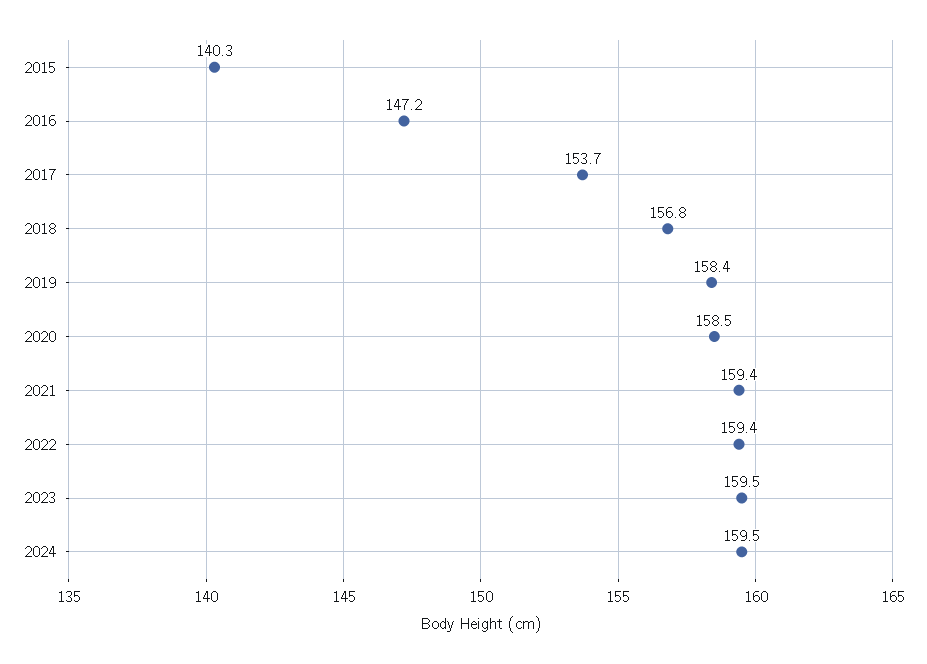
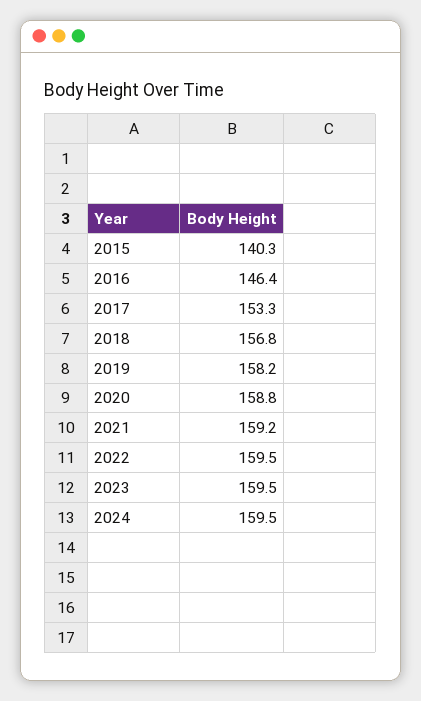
2016: 147.2 -> 146.4
2017: 153.7 -> 153.3
2019: 158.4 -> 158.2
2020: 158.5 -> 158.8
2021: 159.4 -> 159.2
2022: 159.4 -> 159.5

